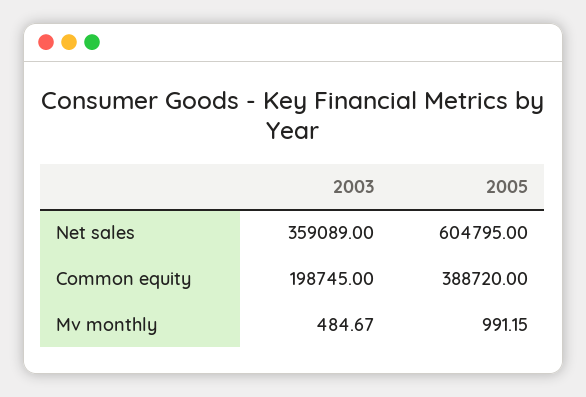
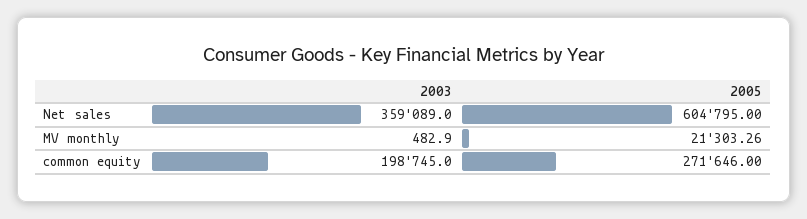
2005, Common equity: 388720 -> 271646
2003, Mv monthly: 484.67 -> 482.9
2005, Mv monthly: 991.15 -> 21303.26

